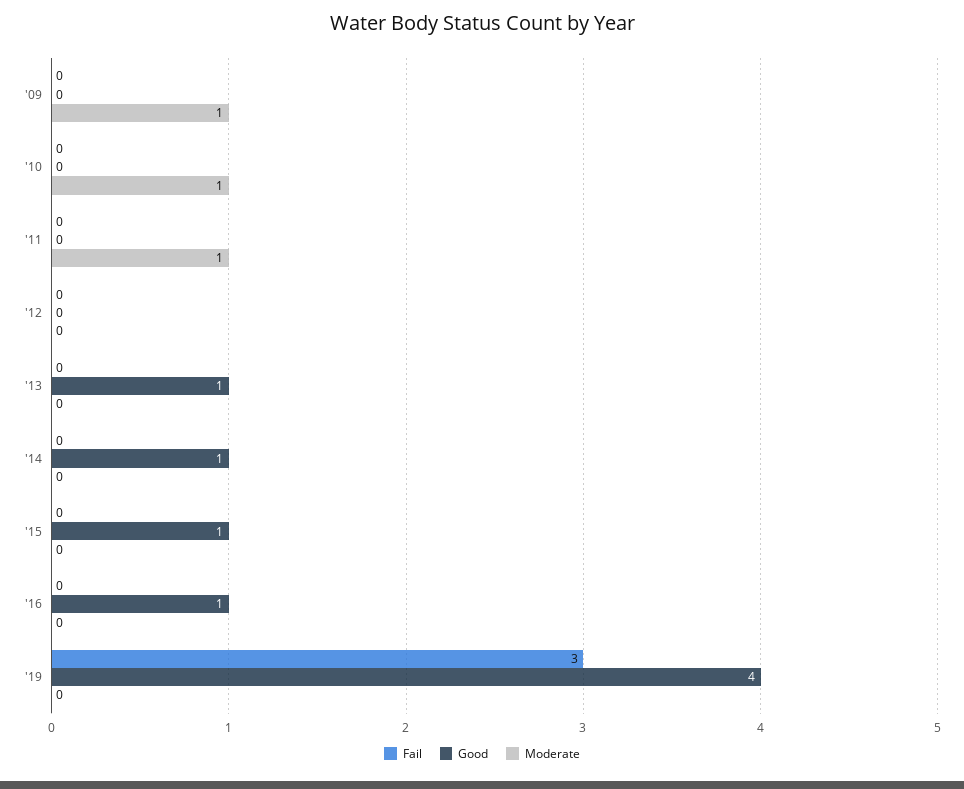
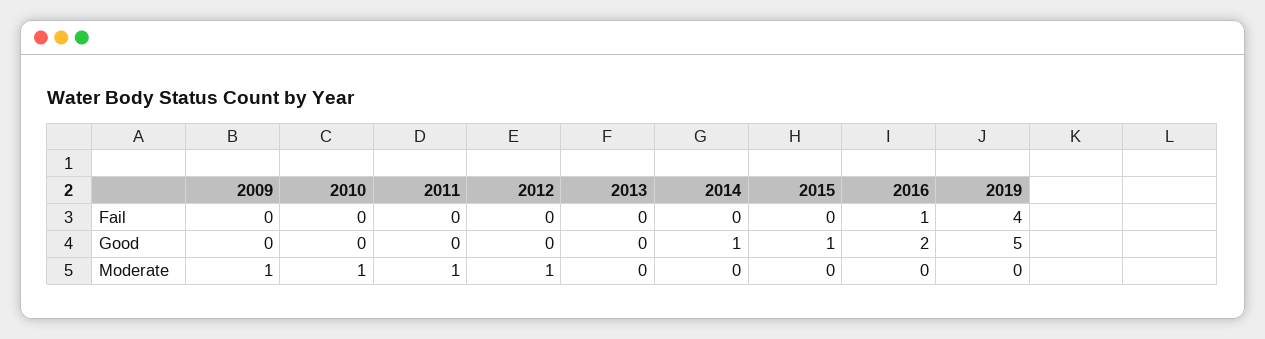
Moderate, '12: 0 -> 1
Good, '13: 1 -> 0
Fail, '16: 0 -> 1
Good, '16: 1 -> 2
Fail, '19: 3 -> 4
Good, '19: 4 -> 5

